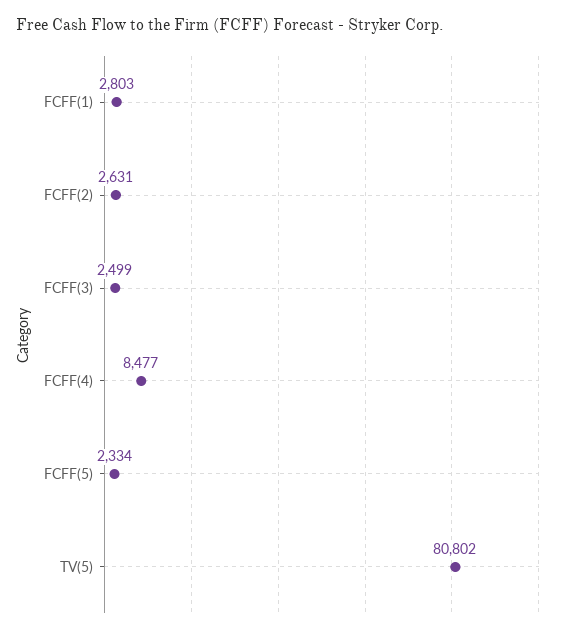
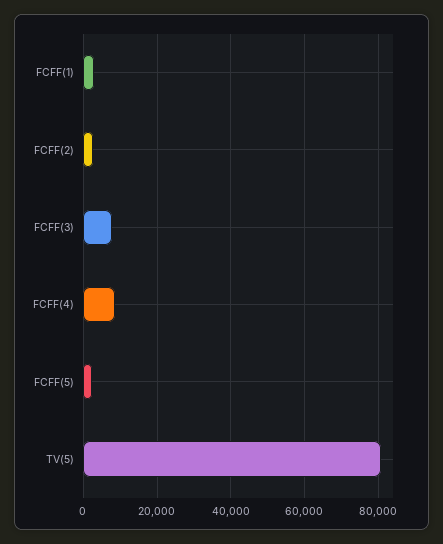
FCFF(3): 2499 -> 8000

